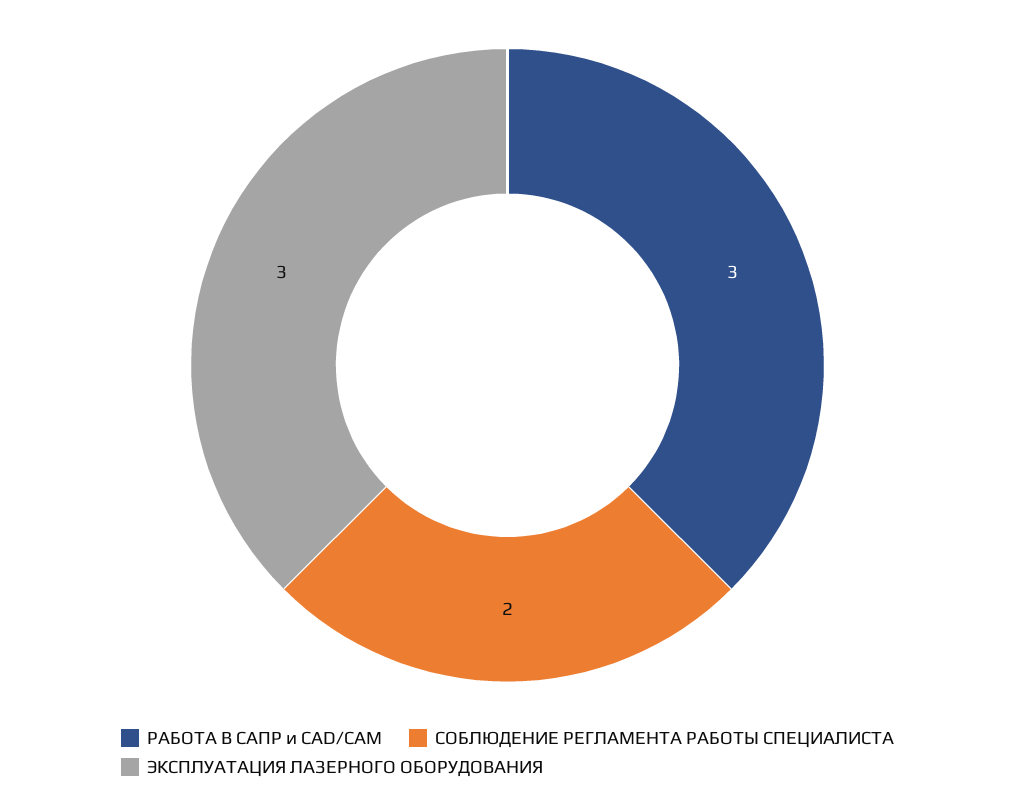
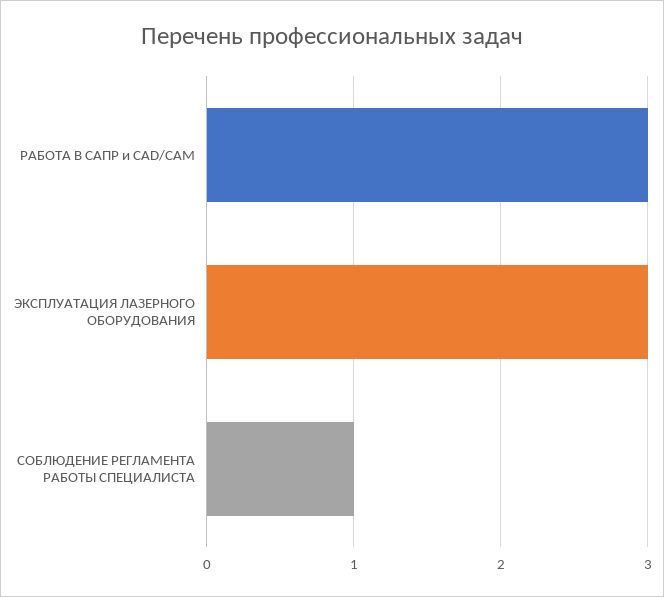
СОБЛЮДЕНИЕ РЕГЛАМЕНТА РАБОТЫ СПЕЦИАЛИСТА: 2 -> 1

